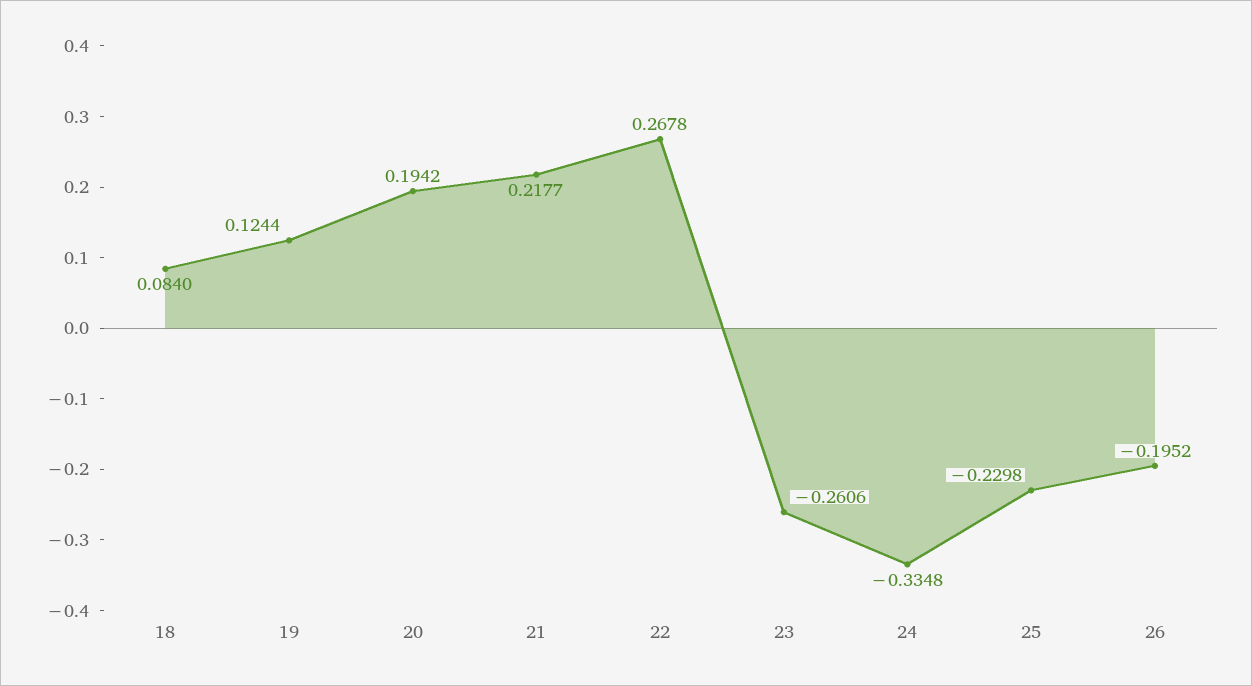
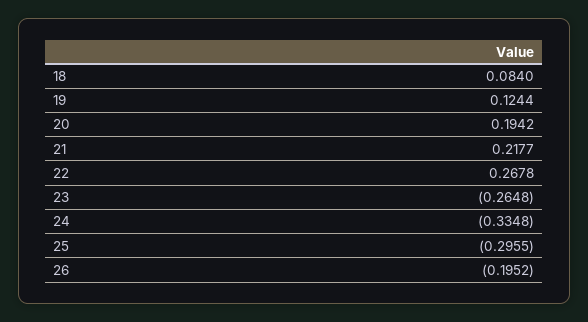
23: -0.2606 -> -0.2648
25: -0.2298 -> -0.2955

